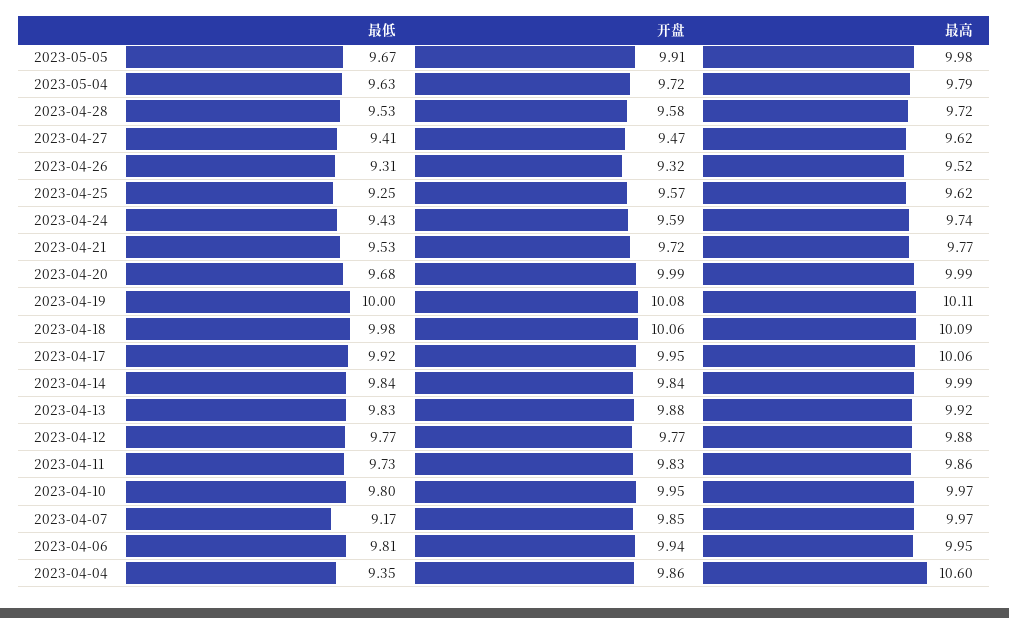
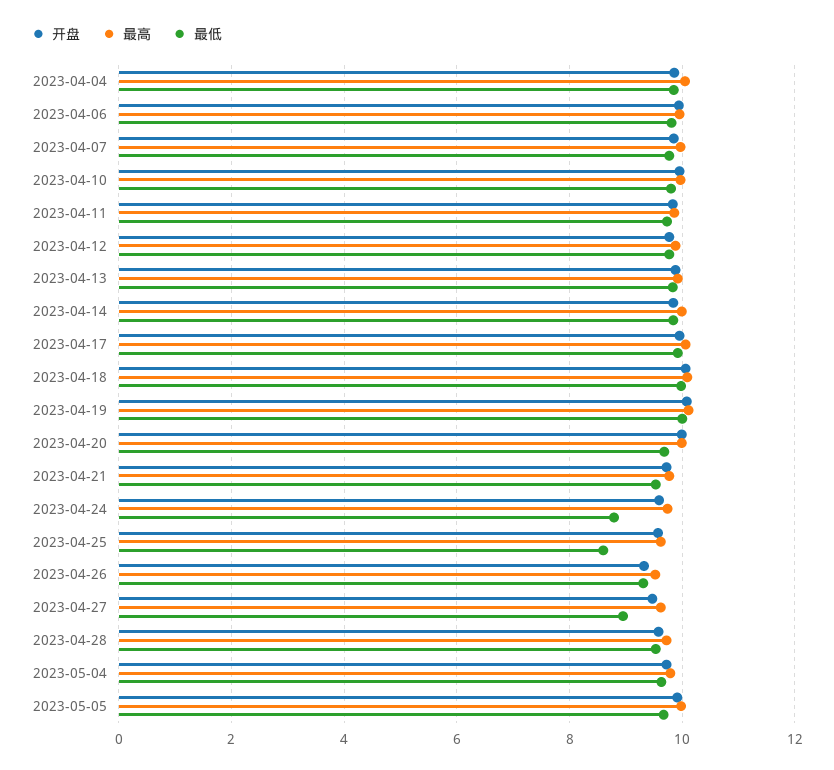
最低, 2023-04-27: 9.41 -> 9
最低, 2023-04-25: 9.25 -> 8.6
最低, 2023-04-24: 9.43 -> 8.8
最低, 2023-04-07: 9.17 -> 9.8
最低, 2023-04-04: 9.35 -> 9.8
最高, 2023-04-04: 10.6 -> 10

